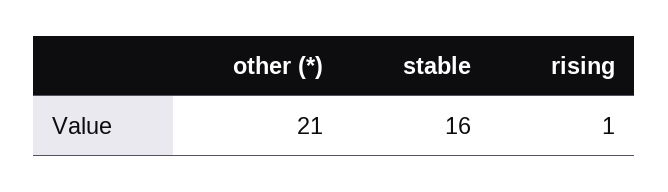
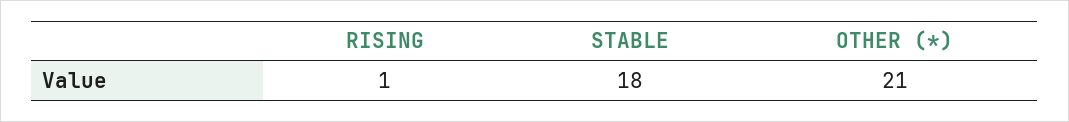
stable: 16 -> 18

